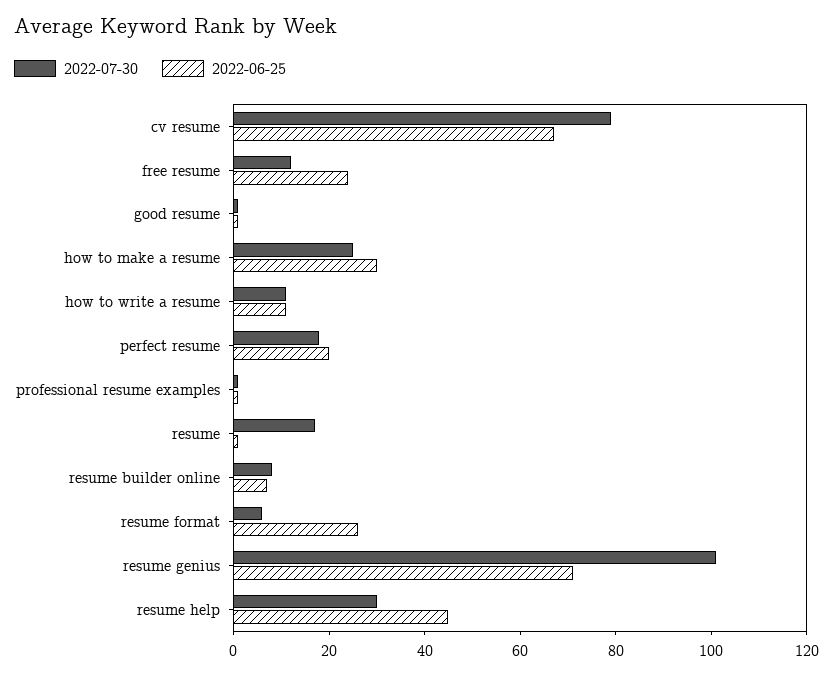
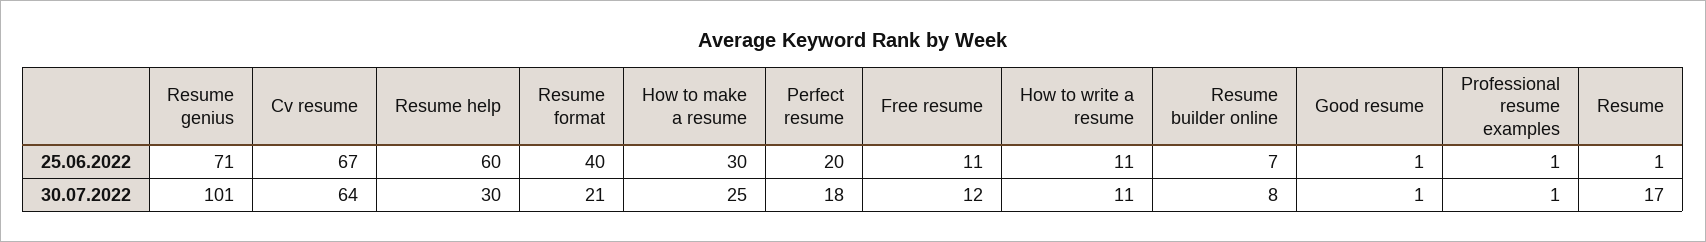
2022-07-30, cv resume: 80 -> 64
2022-06-25, free resume: 25 -> 11
2022-07-30, resume format: 5 -> 21
2022-06-25, resume format: 25 -> 40
2022-06-25, resume help: 45 -> 60

